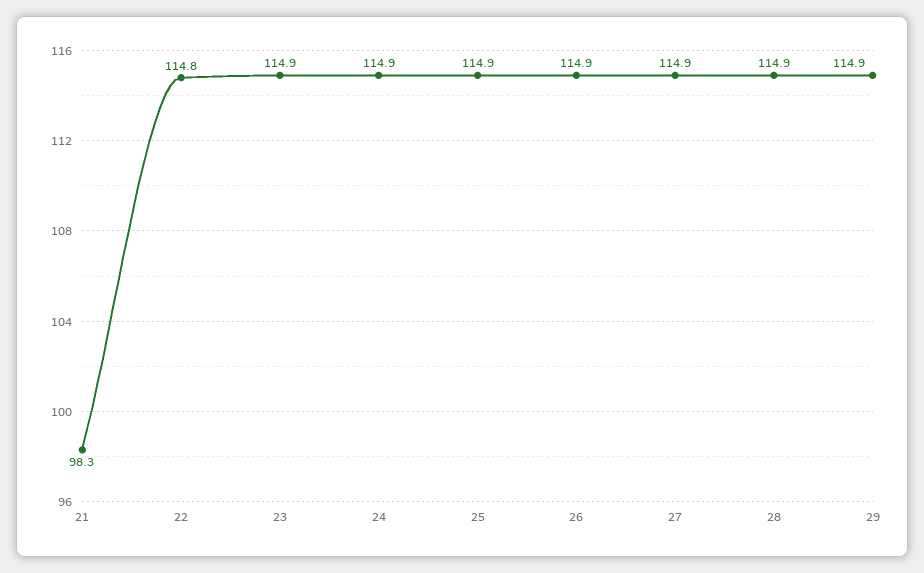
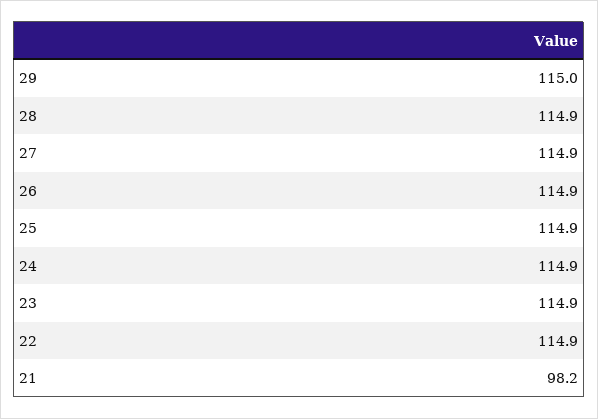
21: 98.3 -> 98.2
22: 114.8 -> 114.9
29: 114.9 -> 115

